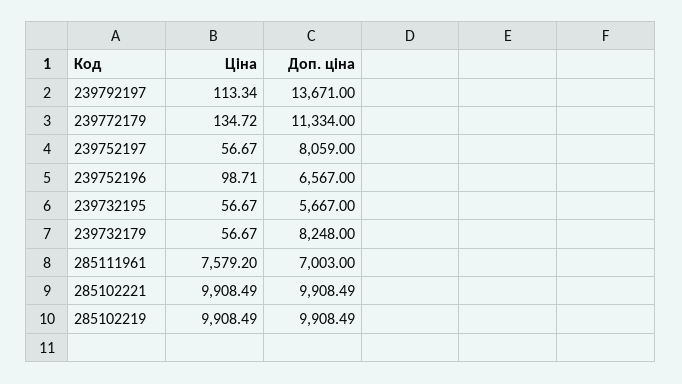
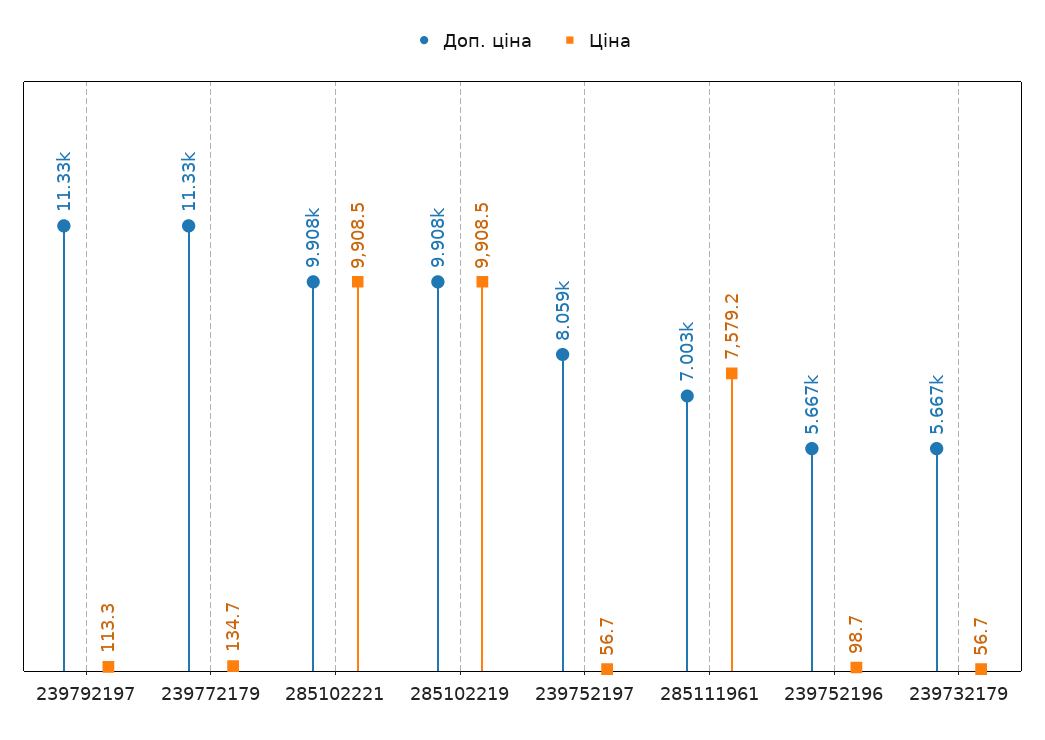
Доп. ціна, 239792197: 13671 -> 11330
Доп. ціна, 239752196: 6567 -> 5667
Ціна, 239732195: 56.67 -> none
Доп. ціна, 239732195: 5667 -> none
Доп. ціна, 239732179: 8248 -> 5667

